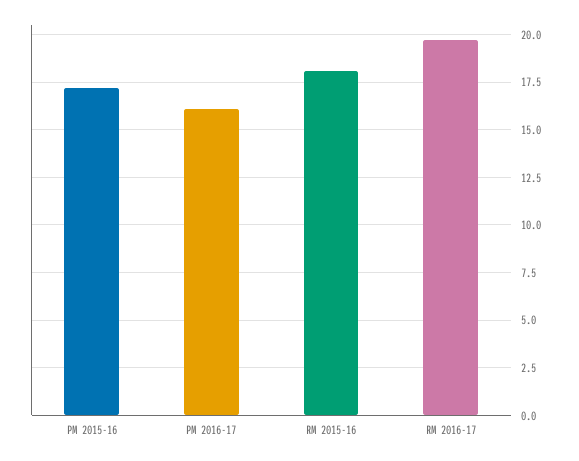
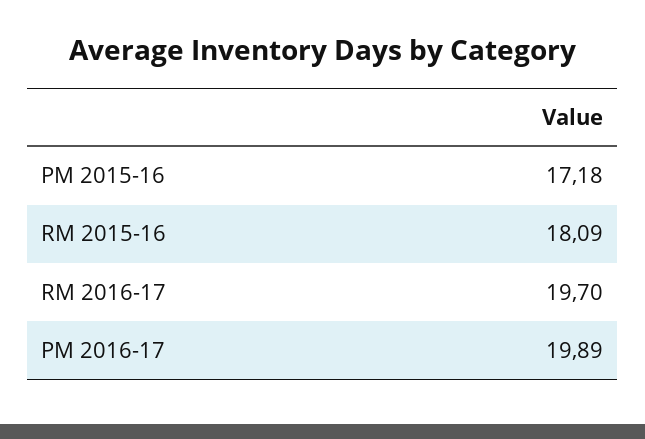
PM 2016-17: 16 -> 19.89

